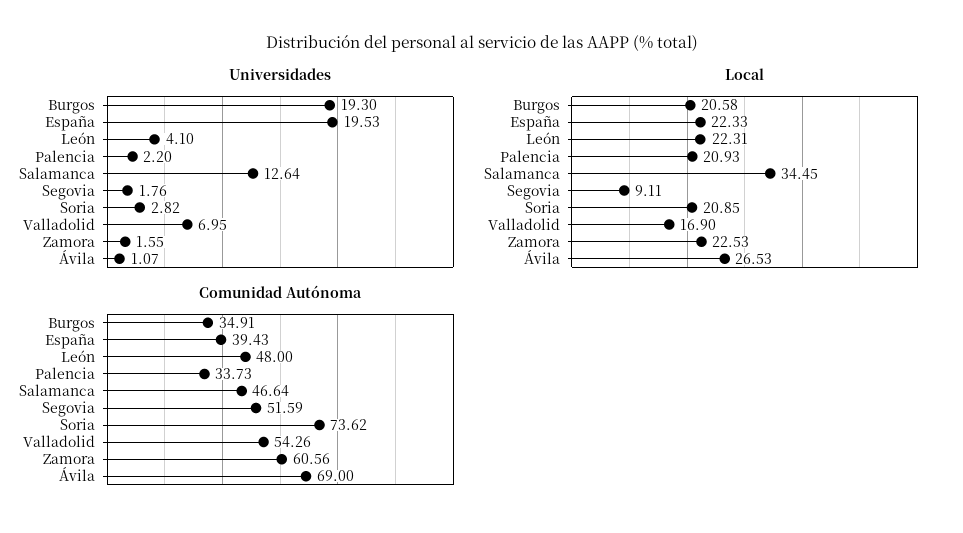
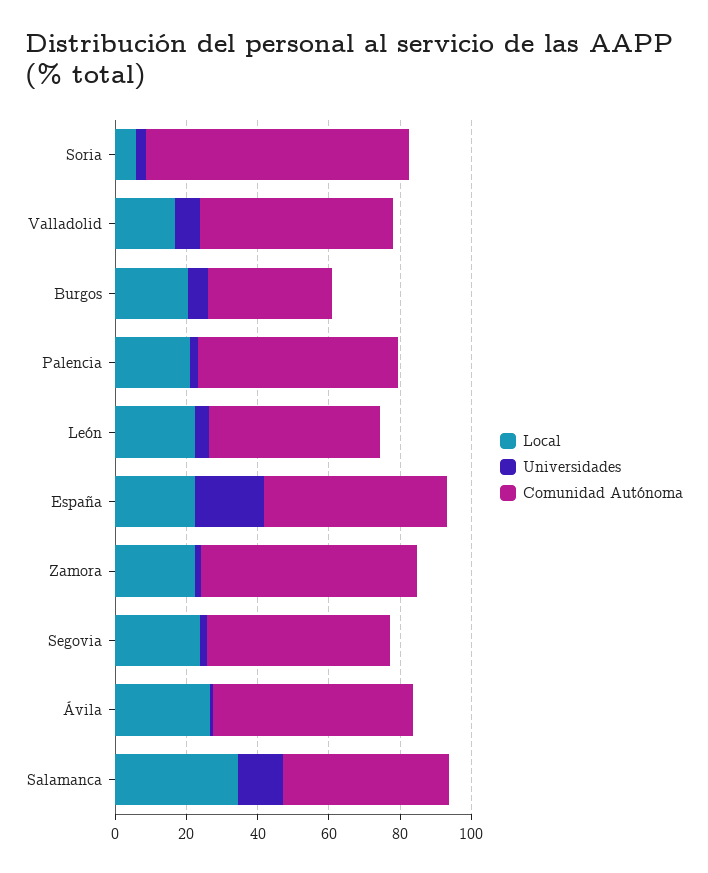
Universidades, Burgos: 19.3 -> 5
Local, Segovia: 9.11 -> 25
Local, Soria: 20.85 -> 5
Comunidad Autónoma, España: 39.43 -> 50
Comunidad Autónoma, Palencia: 33.73 -> 55
Comunidad Autónoma, Ávila: 69 -> 55

